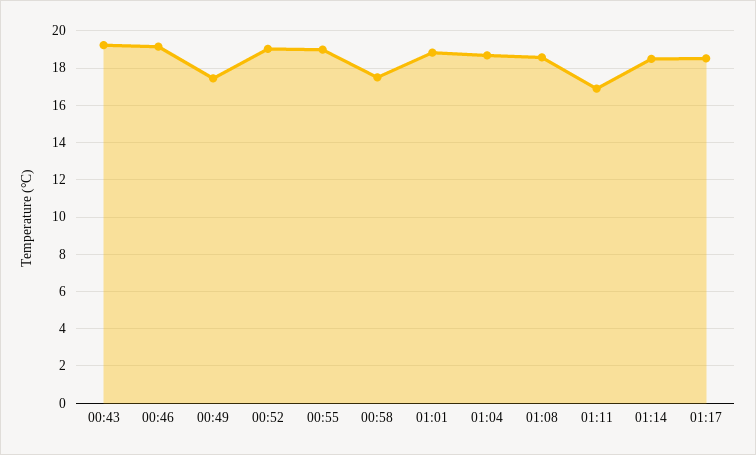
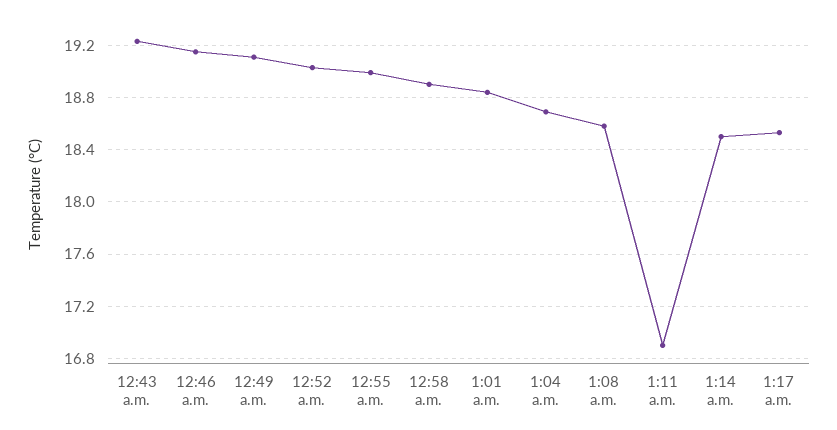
00:49: 17.5 -> 19.1
00:58: 17.5 -> 18.9

